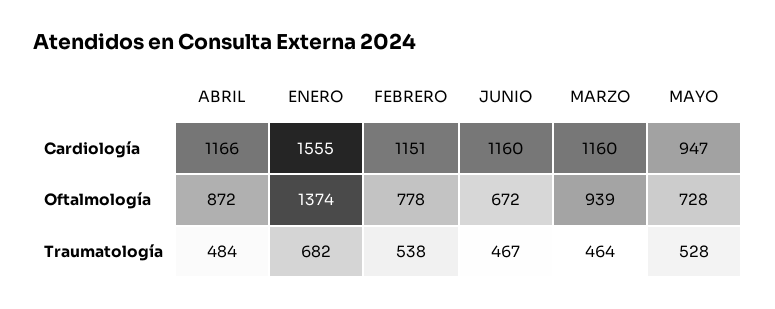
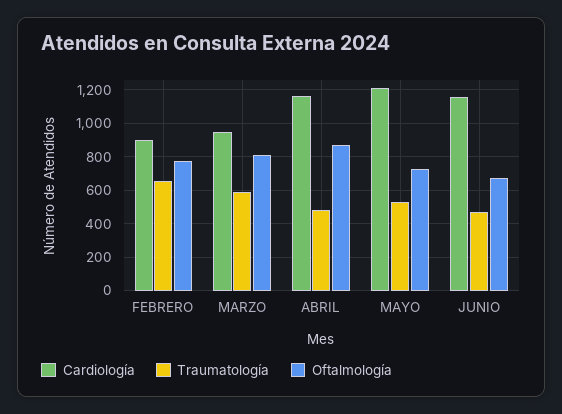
Cardiología, ENERO: 1555 -> none
Cardiología, FEBRERO: 1151 -> 900
Cardiología, MARZO: 1160 -> 950
Cardiología, MAYO: 947 -> 1200
Oftalmología, ENERO: 1374 -> none
Oftalmología, MARZO: 939 -> 800
Traumatología, ENERO: 682 -> none
Traumatología, FEBRERO: 538 -> 650
Traumatología, MARZO: 464 -> 600

